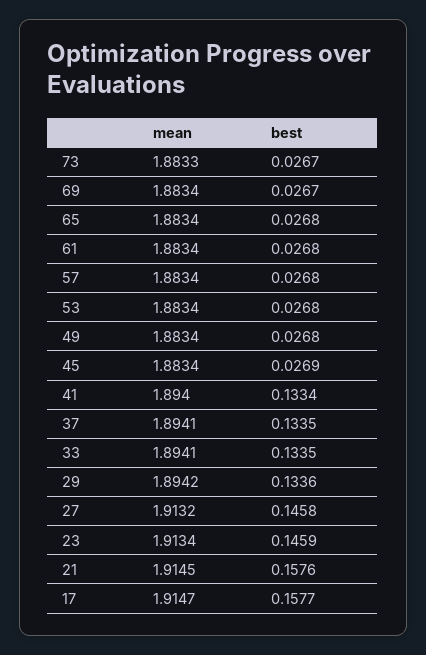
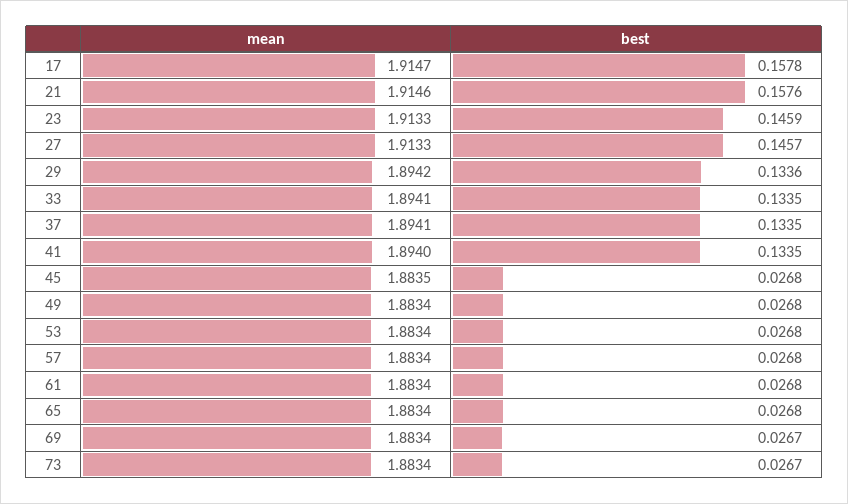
mean, 73: 1.8833 -> 1.8834
mean, 45: 1.8834 -> 1.8835
best, 45: 0.0269 -> 0.0268
best, 41: 0.1334 -> 0.1335
mean, 27: 1.9132 -> 1.9133
best, 27: 0.1458 -> 0.1457
mean, 23: 1.9134 -> 1.9133
mean, 21: 1.9145 -> 1.9146
best, 17: 0.1577 -> 0.1578

